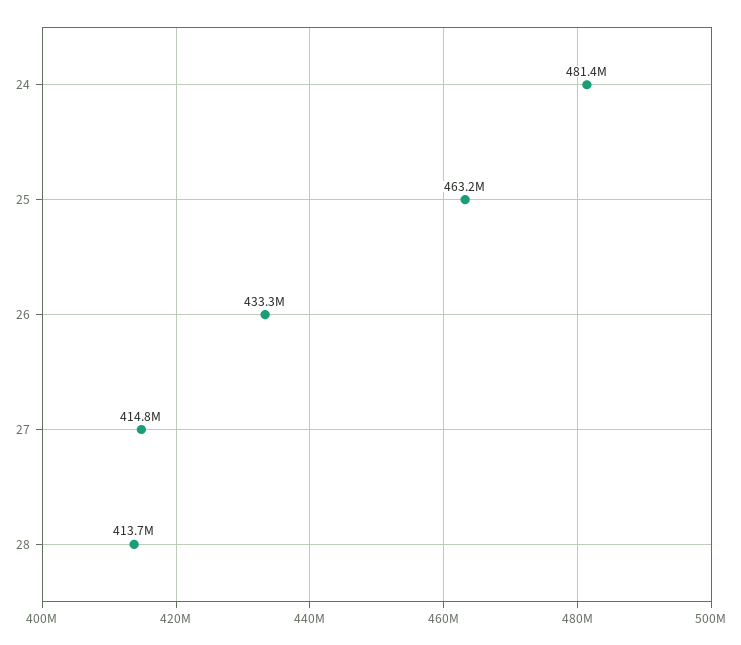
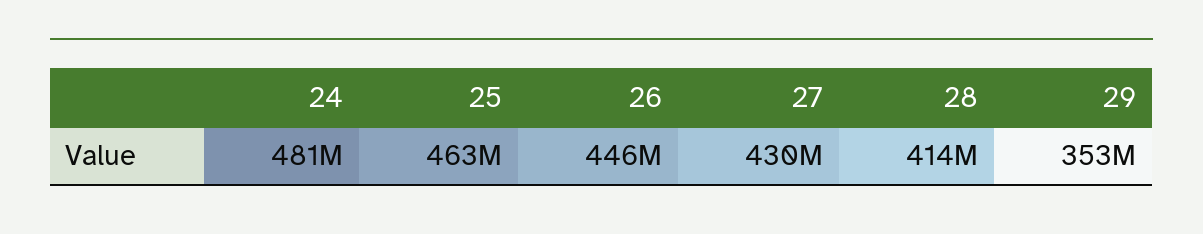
26: 433300000 -> 446000000
27: 414800000 -> 430000000
29: none -> 353000000

